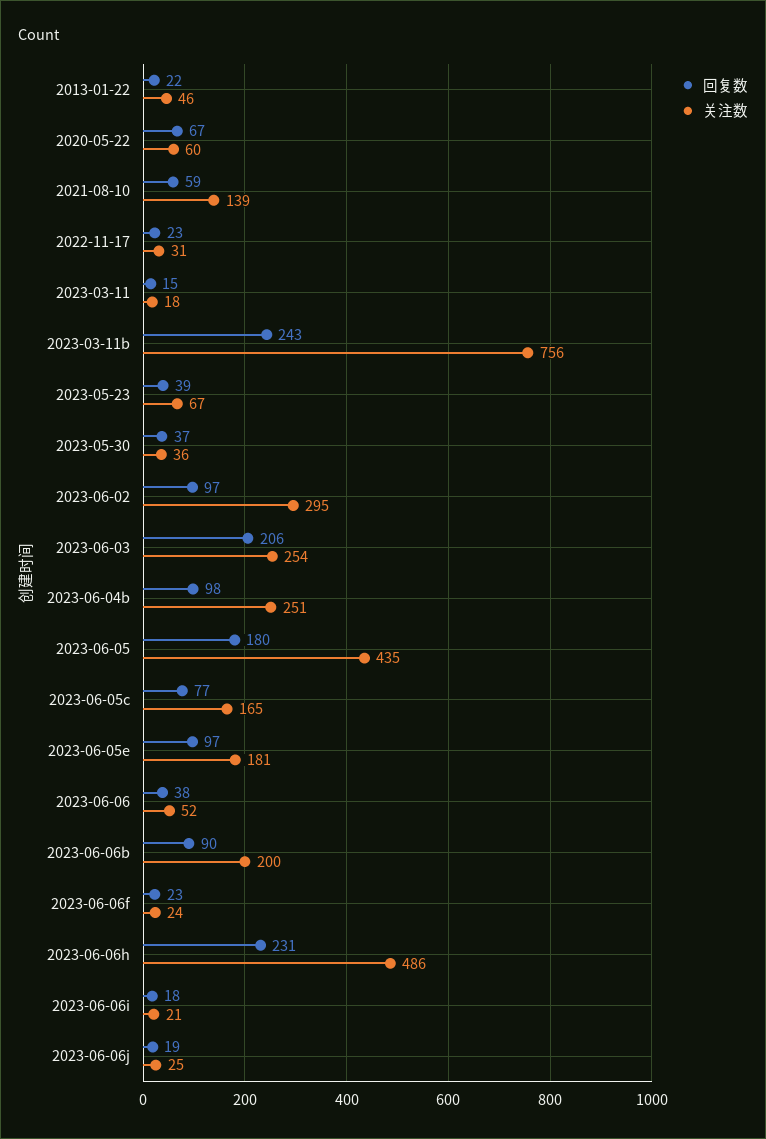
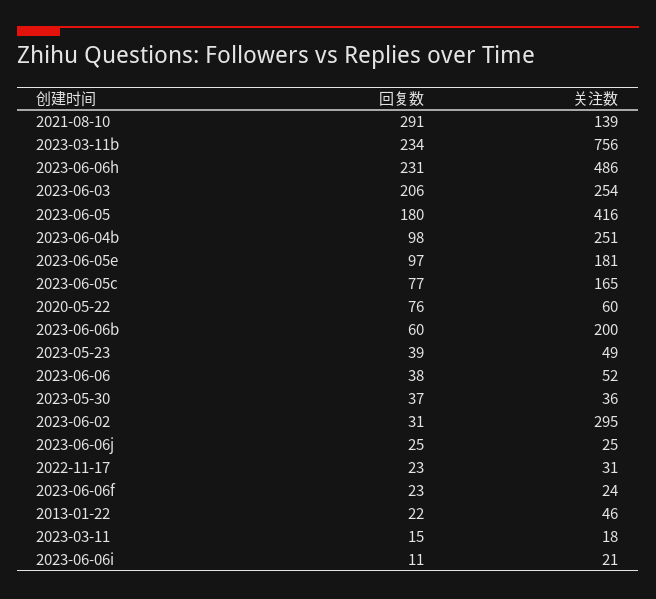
回复数, 2020-05-22: 67 -> 76
回复数, 2021-08-10: 59 -> 291
回复数, 2023-03-11b: 243 -> 234
关注数, 2023-05-23: 67 -> 49
回复数, 2023-06-02: 97 -> 31
关注数, 2023-06-05: 435 -> 416
回复数, 2023-06-06b: 90 -> 60
回复数, 2023-06-06i: 18 -> 11
回复数, 2023-06-06j: 19 -> 25

